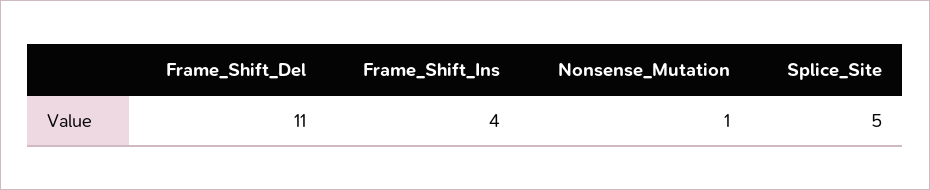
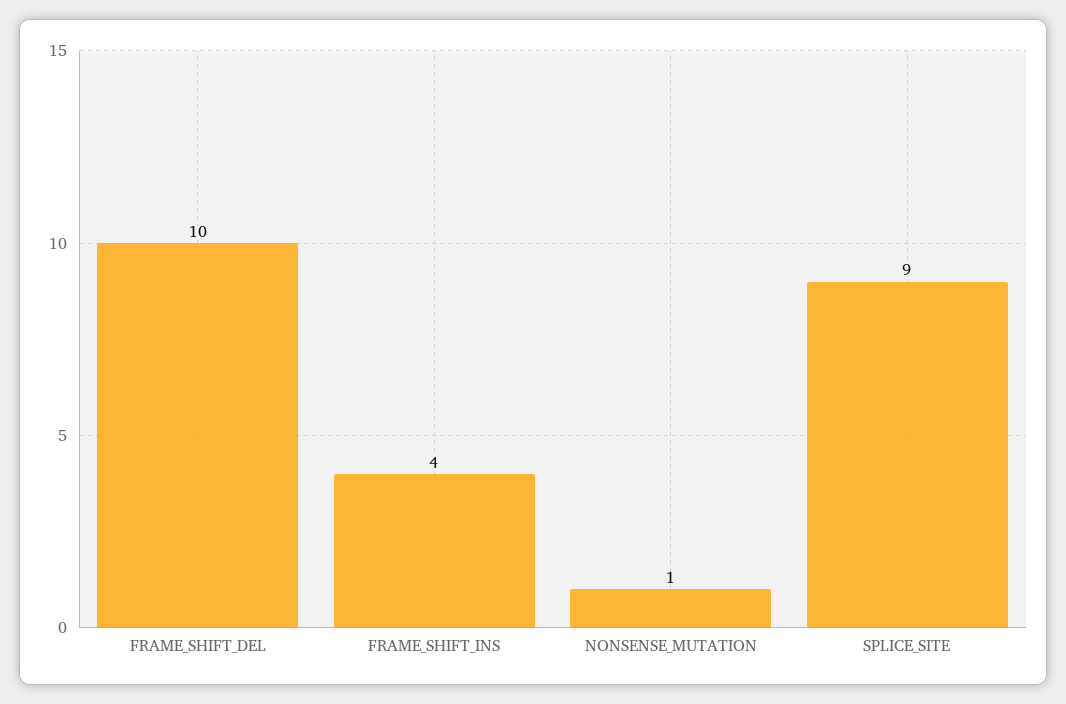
Frame_Shift_Del: 11 -> 10
Splice_Site: 5 -> 9

